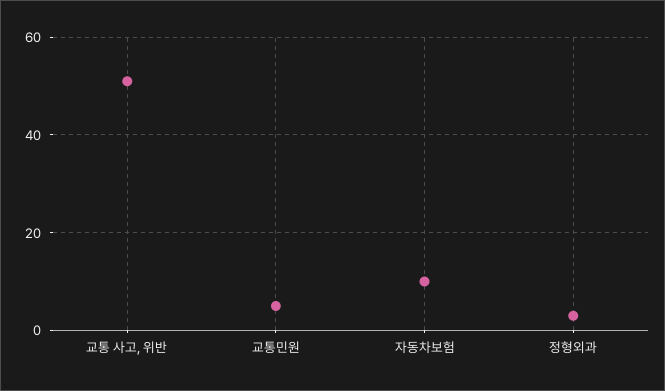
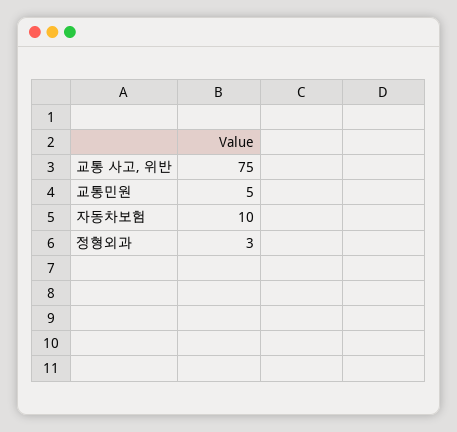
교통 사고, 위반: 50 -> 75

